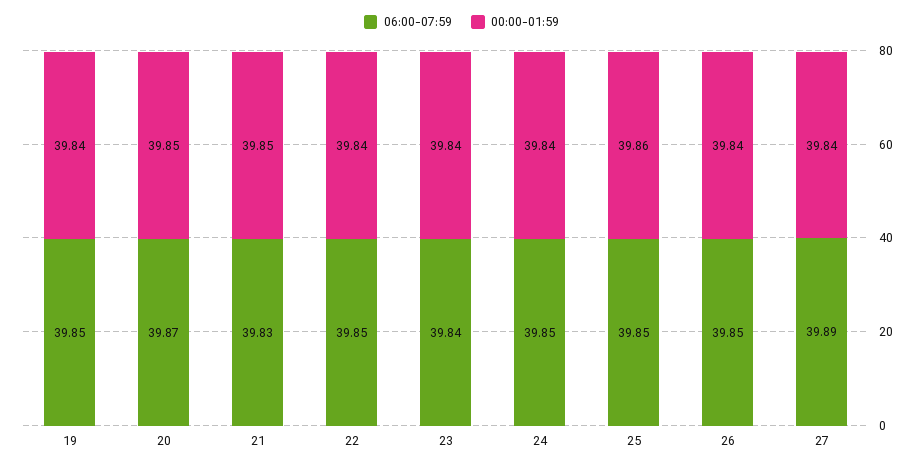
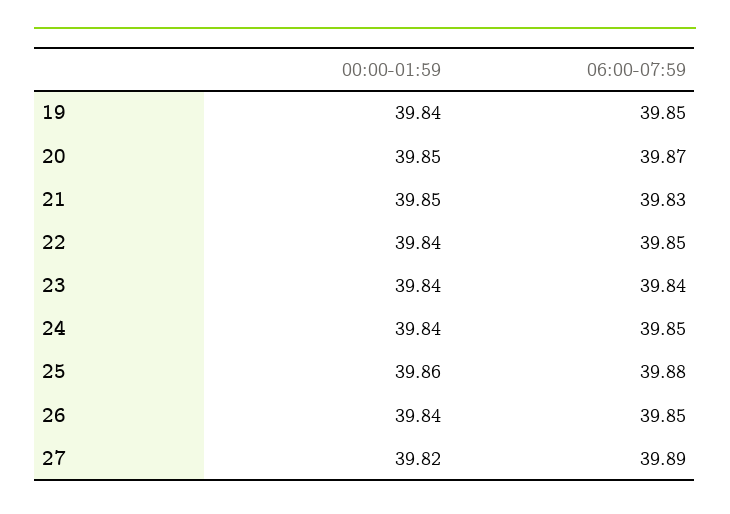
06:00-07:59, 25: 39.85 -> 39.88
00:00-01:59, 27: 39.84 -> 39.82

